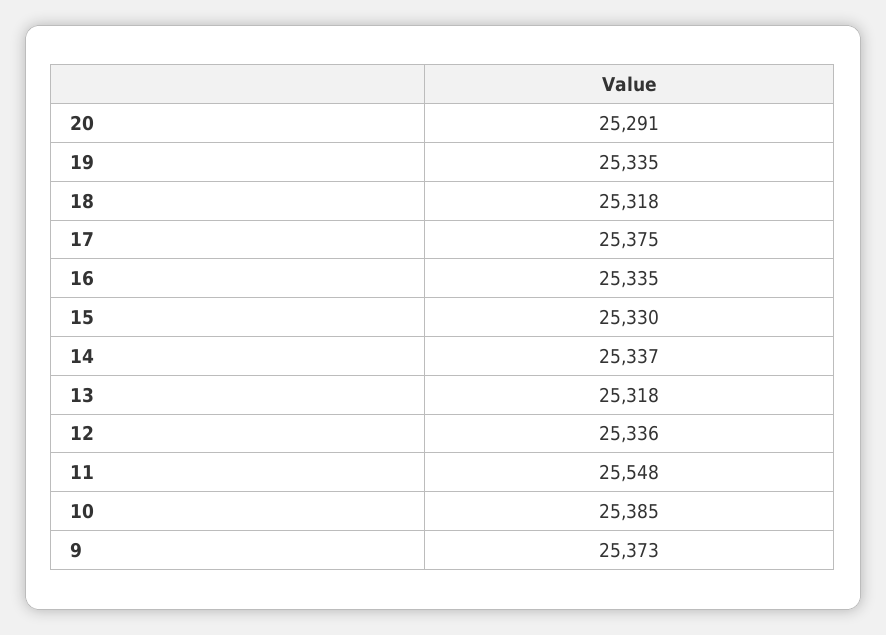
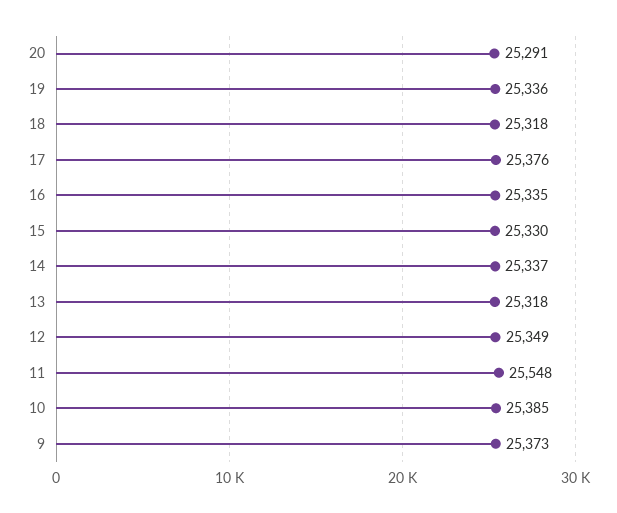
19: 25335 -> 25336
17: 25375 -> 25376
12: 25336 -> 25349

